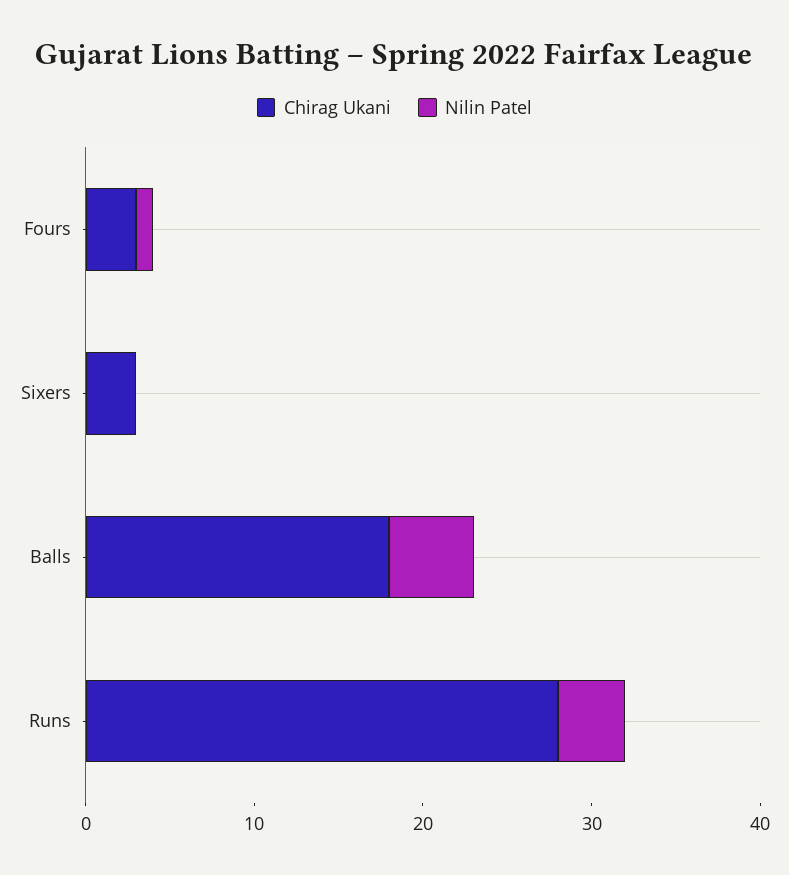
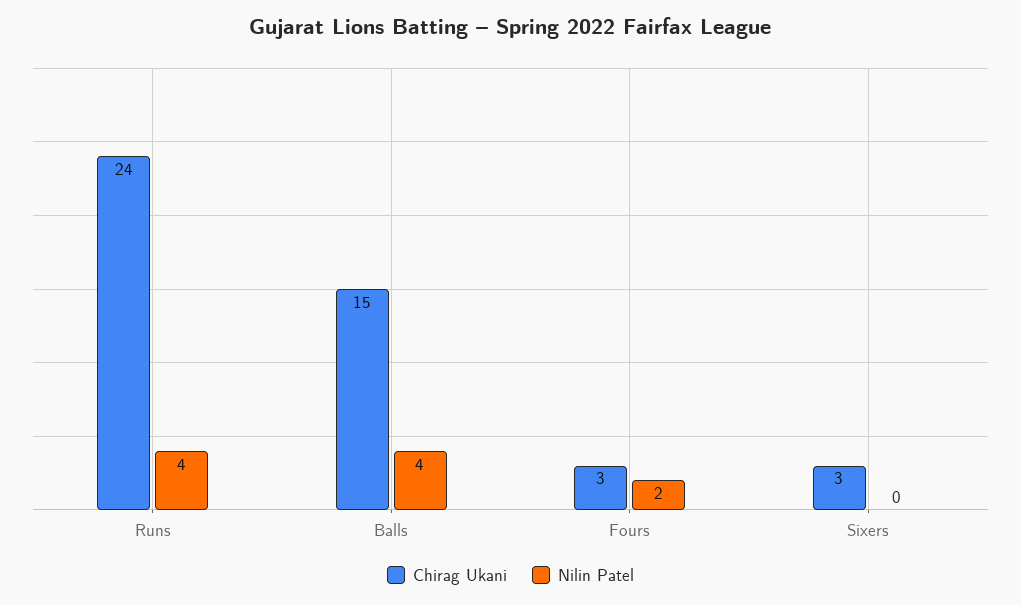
Nilin Patel, Fours: 1 -> 2
Chirag Ukani, Balls: 18 -> 15
Nilin Patel, Balls: 5 -> 4
Chirag Ukani, Runs: 28 -> 24

